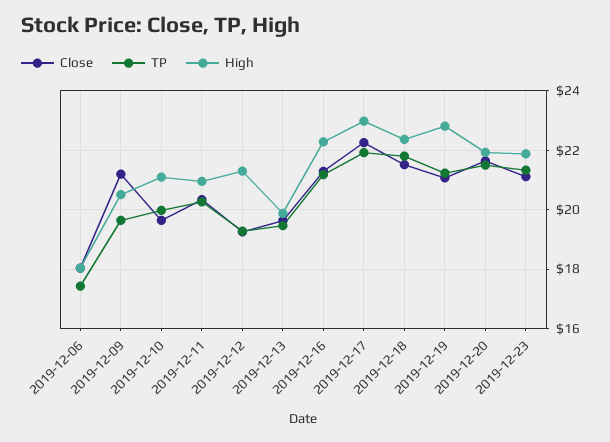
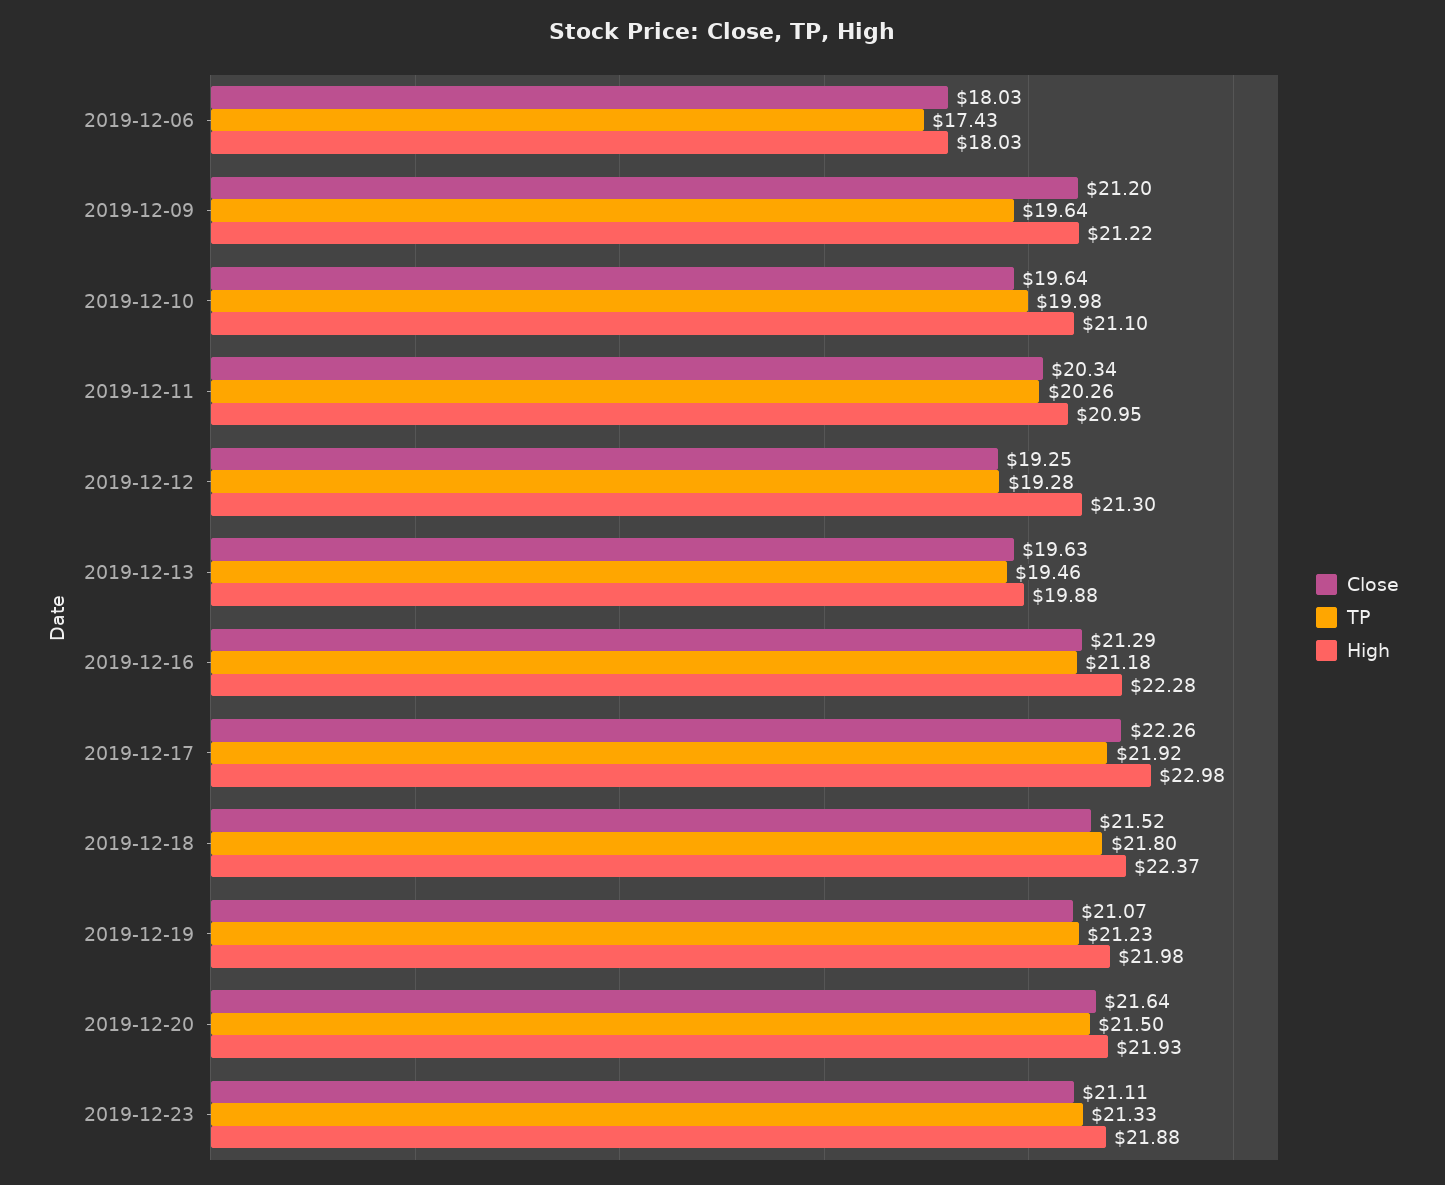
High, 2019-12-09: 20.5 -> 21.22
High, 2019-12-19: 22.75 -> 21.98

